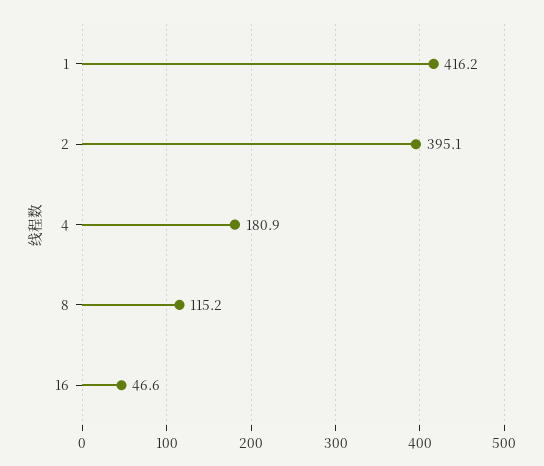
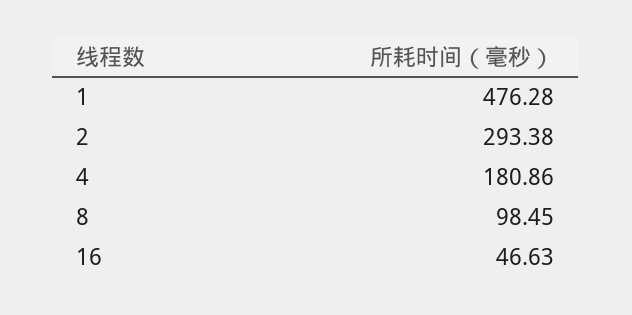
1: 416.2 -> 476.28
2: 395.1 -> 293.38
8: 115.2 -> 98.45

